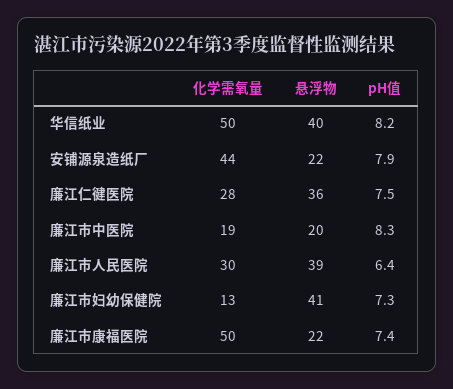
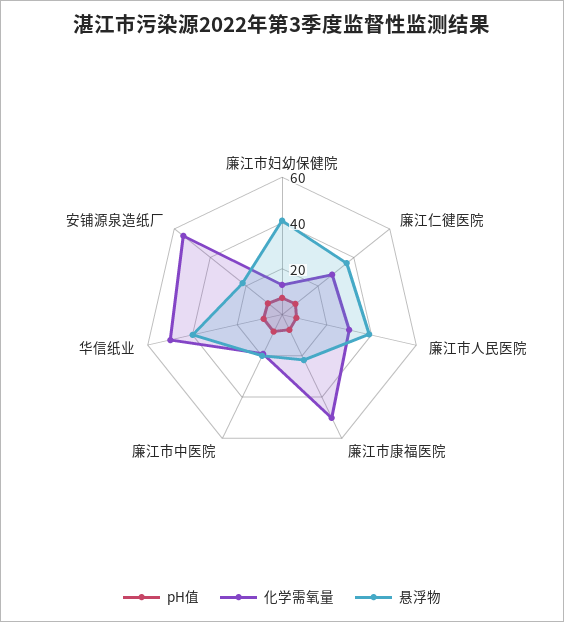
化学需氧量, 安铺源泉造纸厂: 44 -> 55

